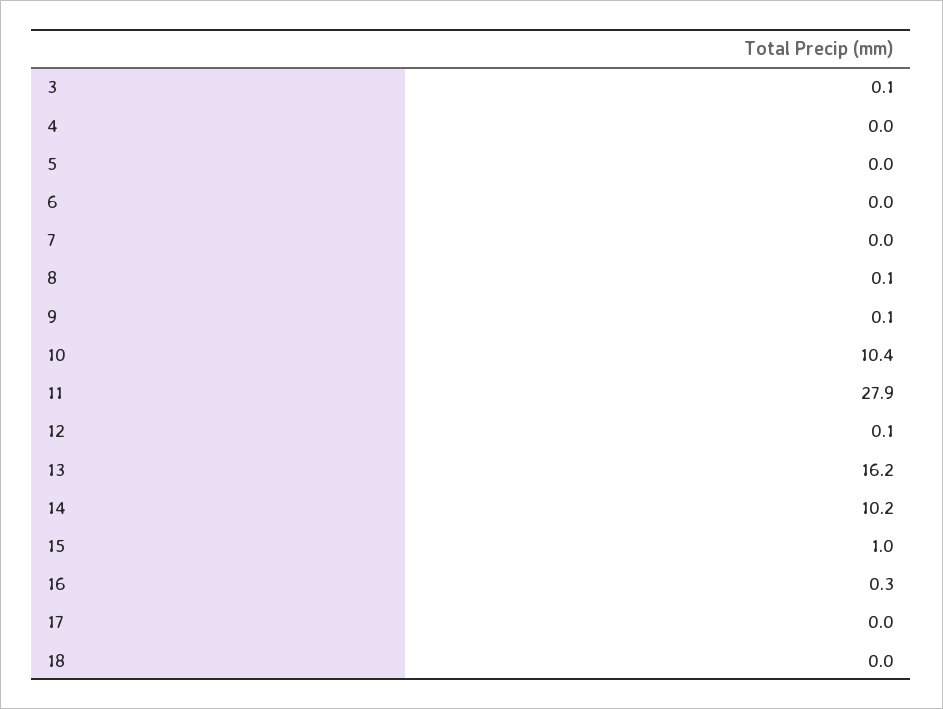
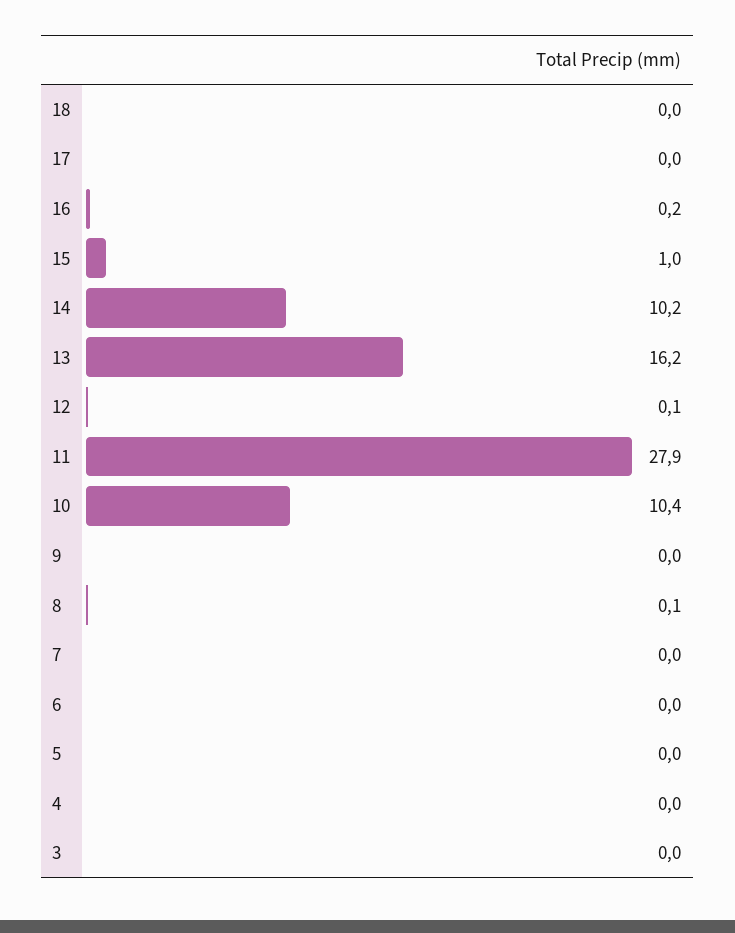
3: 0.1 -> 0
9: 0.1 -> 0
16: 0.3 -> 0.2

